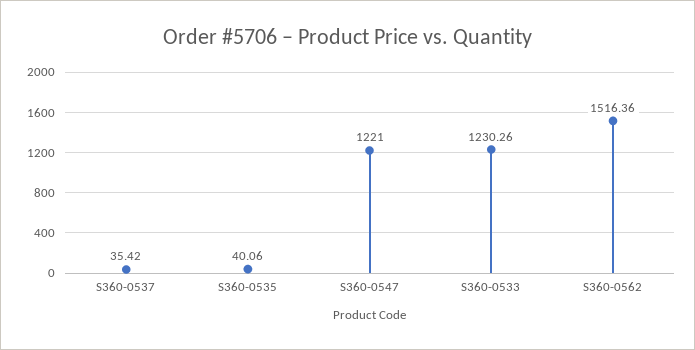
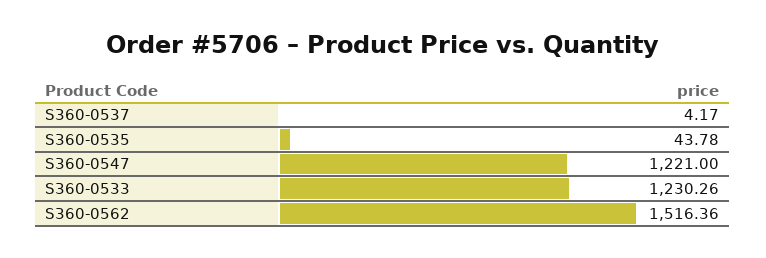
S360-0537: 35.42 -> 4.17
S360-0535: 40.06 -> 43.78

